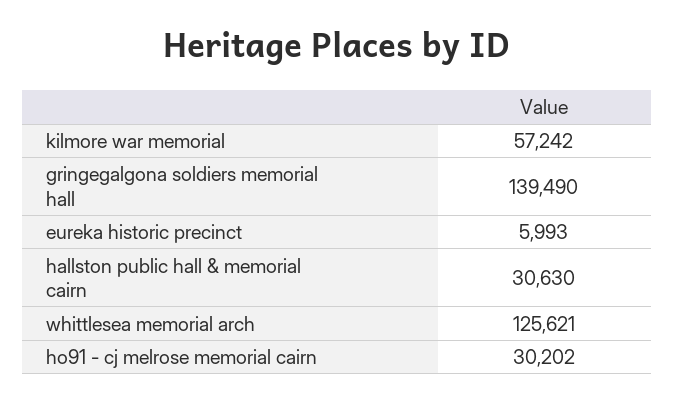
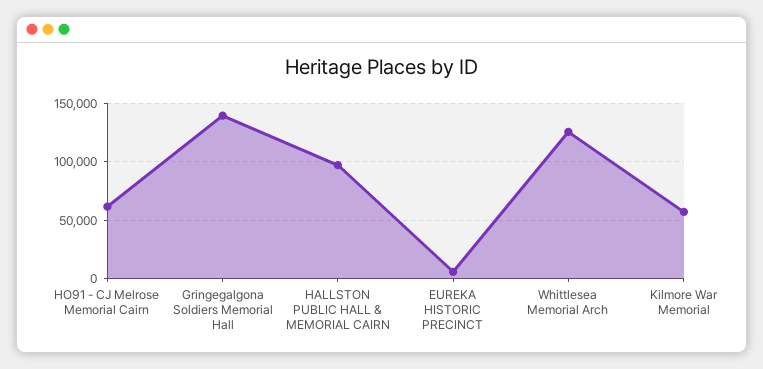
hallston public hall & memorial cairn: 30630 -> 100000
ho91 - cj melrose memorial cairn: 30202 -> 60000

